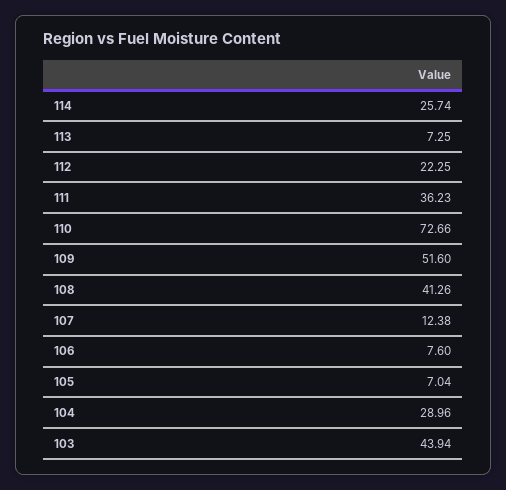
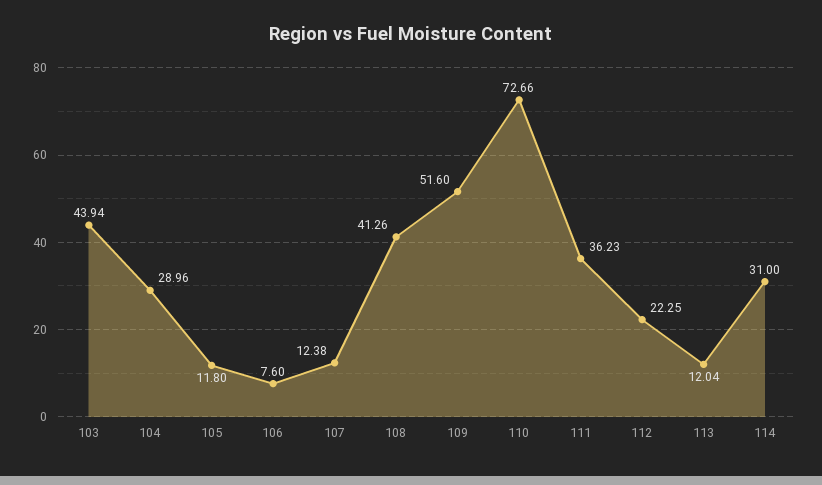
114: 25.74 -> 31
113: 7.25 -> 12.04
105: 7.04 -> 11.8

